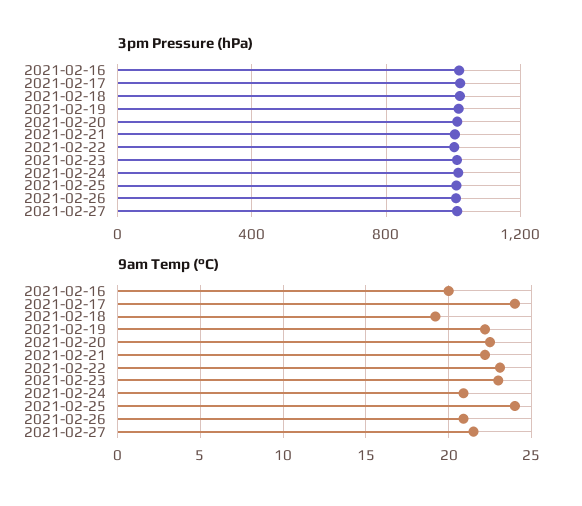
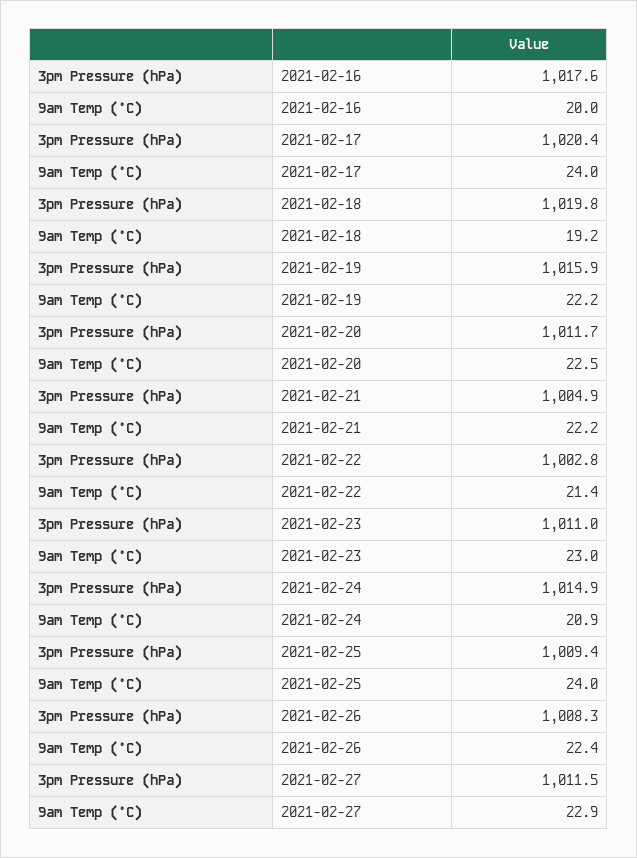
9am Temp (°C), 2021-02-22: 23 -> 21.4
9am Temp (°C), 2021-02-26: 21 -> 22.4
9am Temp (°C), 2021-02-27: 21.5 -> 22.9

